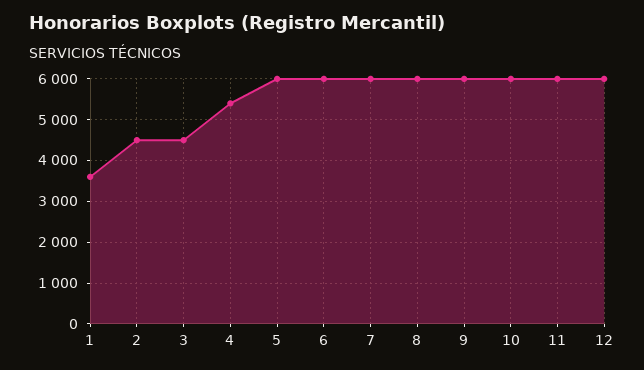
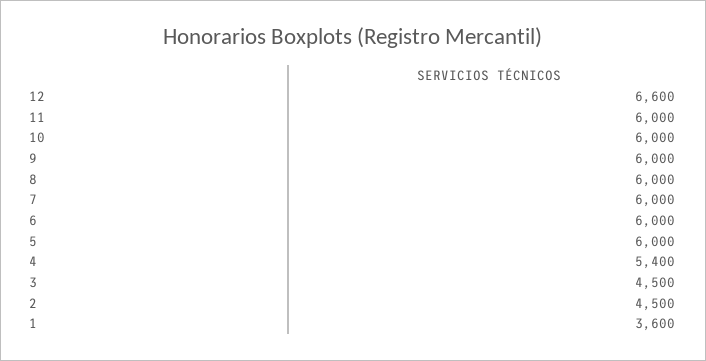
12: 6000 -> 6600

